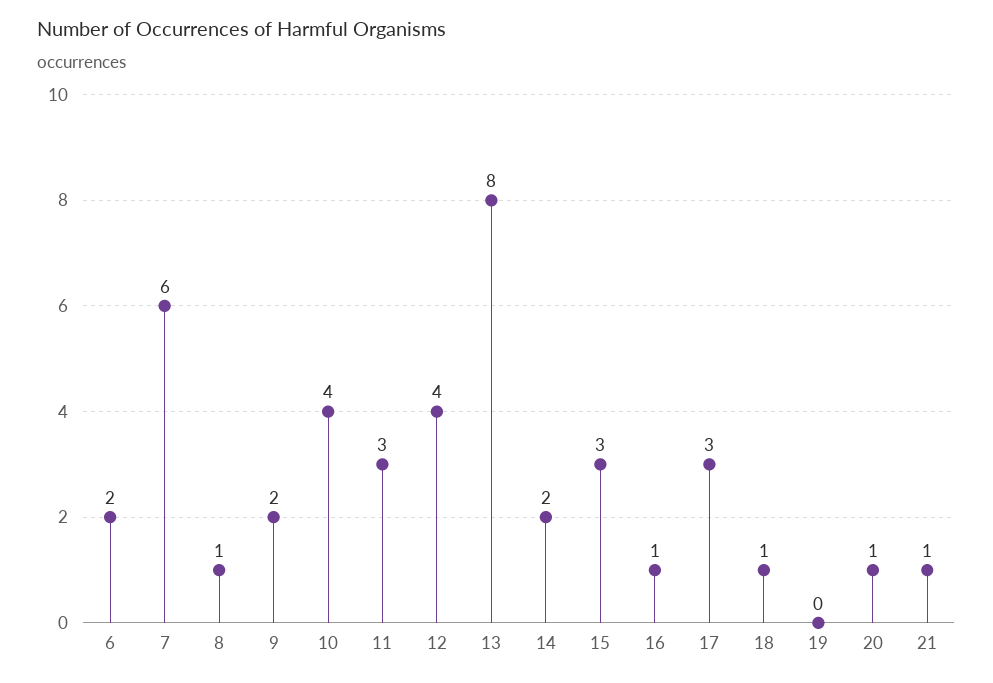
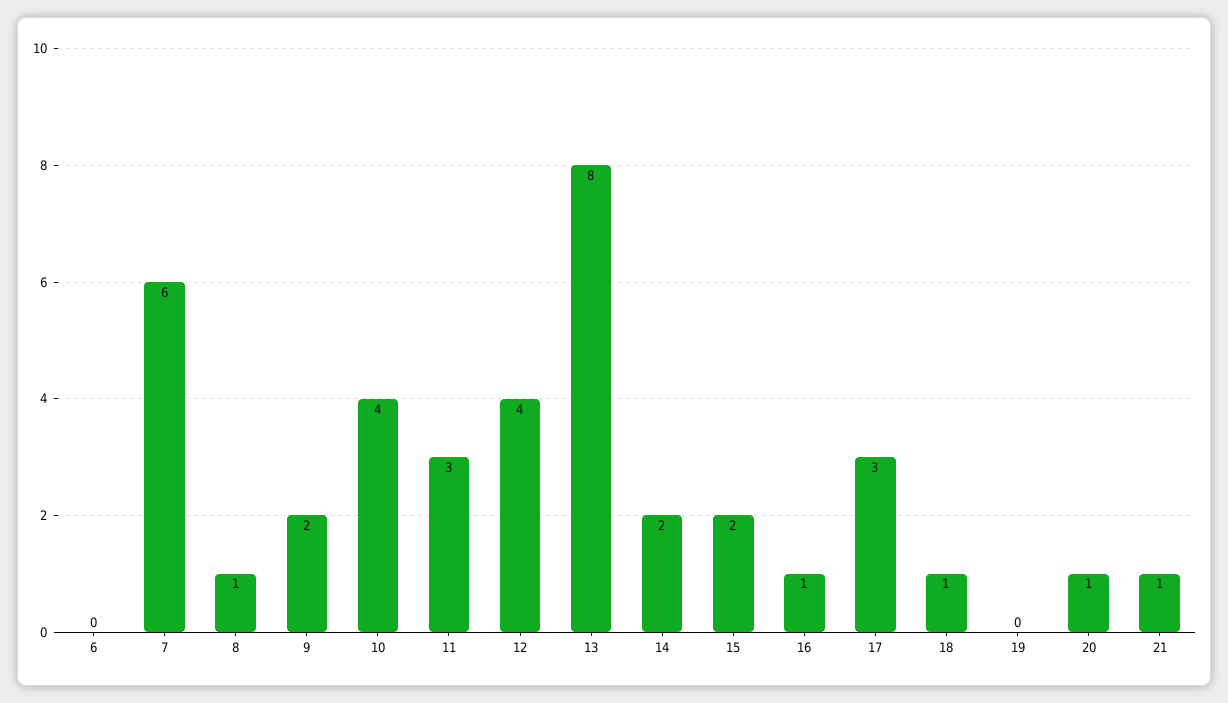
6: 2 -> 0
15: 3 -> 2

